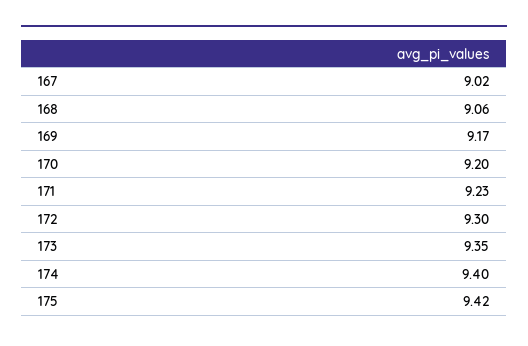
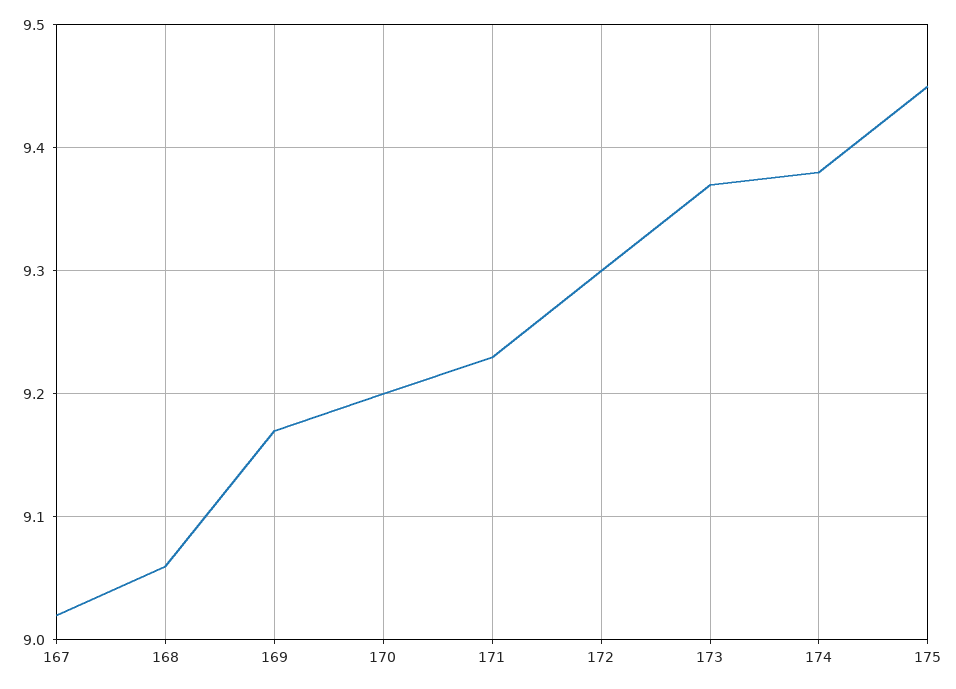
173: 9.35 -> 9.37
174: 9.4 -> 9.38
175: 9.42 -> 9.45

